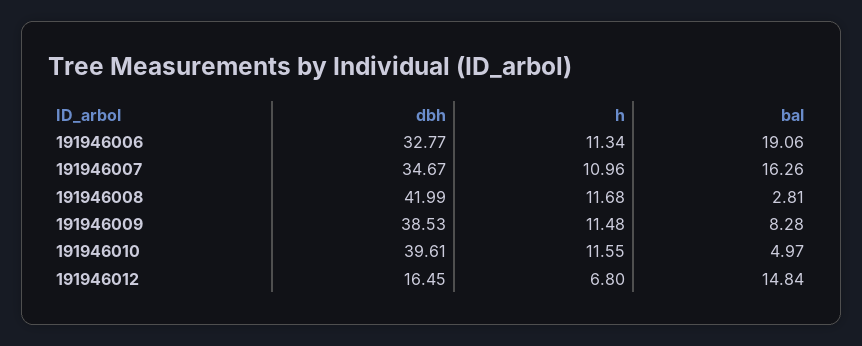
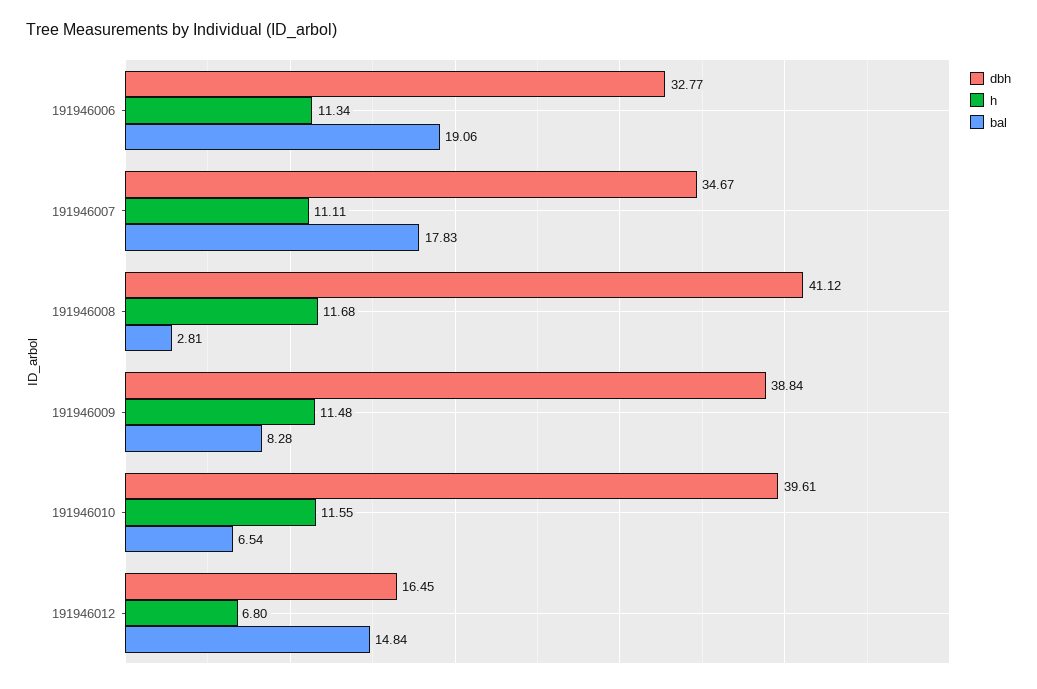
h, 191946007: 10.96 -> 11.11
bal, 191946007: 16.26 -> 17.83
dbh, 191946008: 41.99 -> 41.12
dbh, 191946009: 38.53 -> 38.84
bal, 191946010: 4.97 -> 6.54

